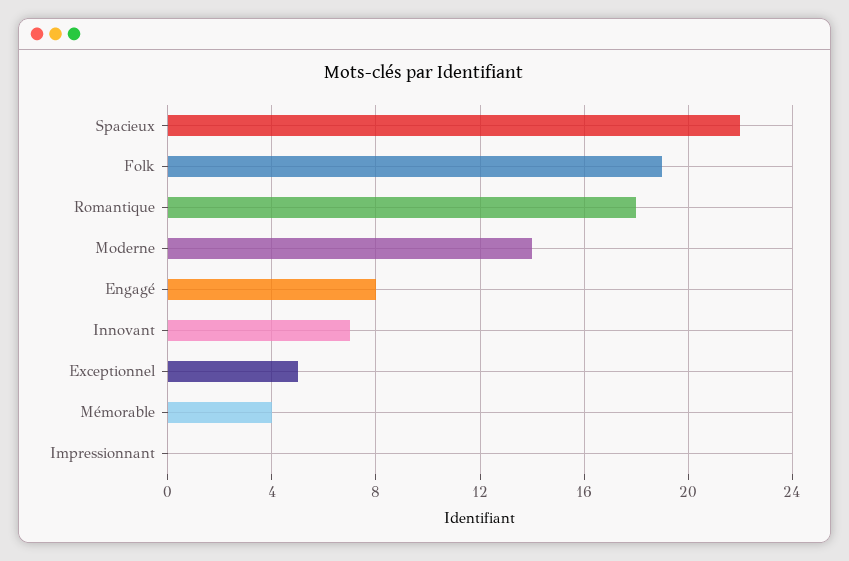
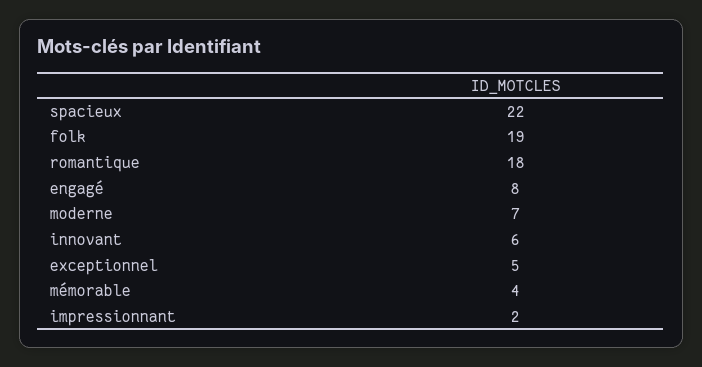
Moderne: 14 -> 7
Innovant: 7 -> 6
Impressionnant: 0 -> 2

